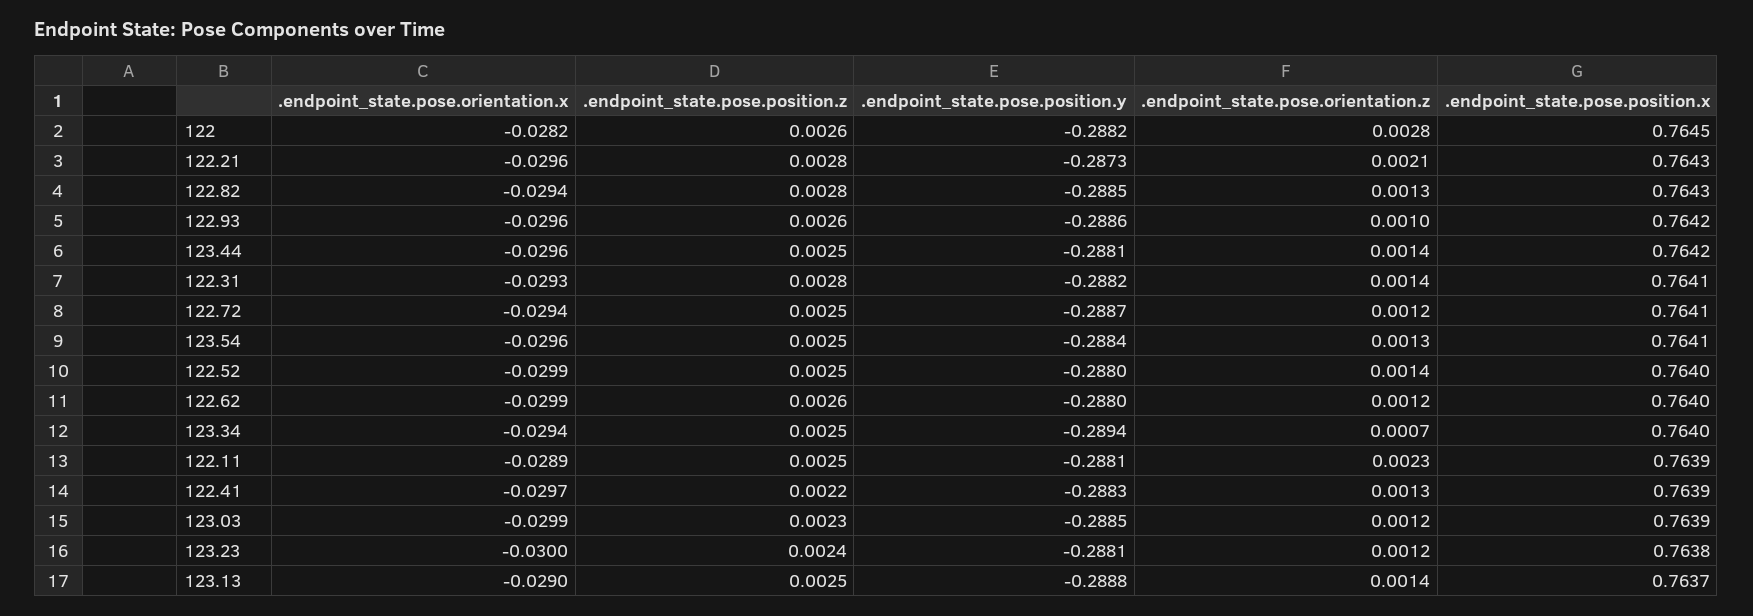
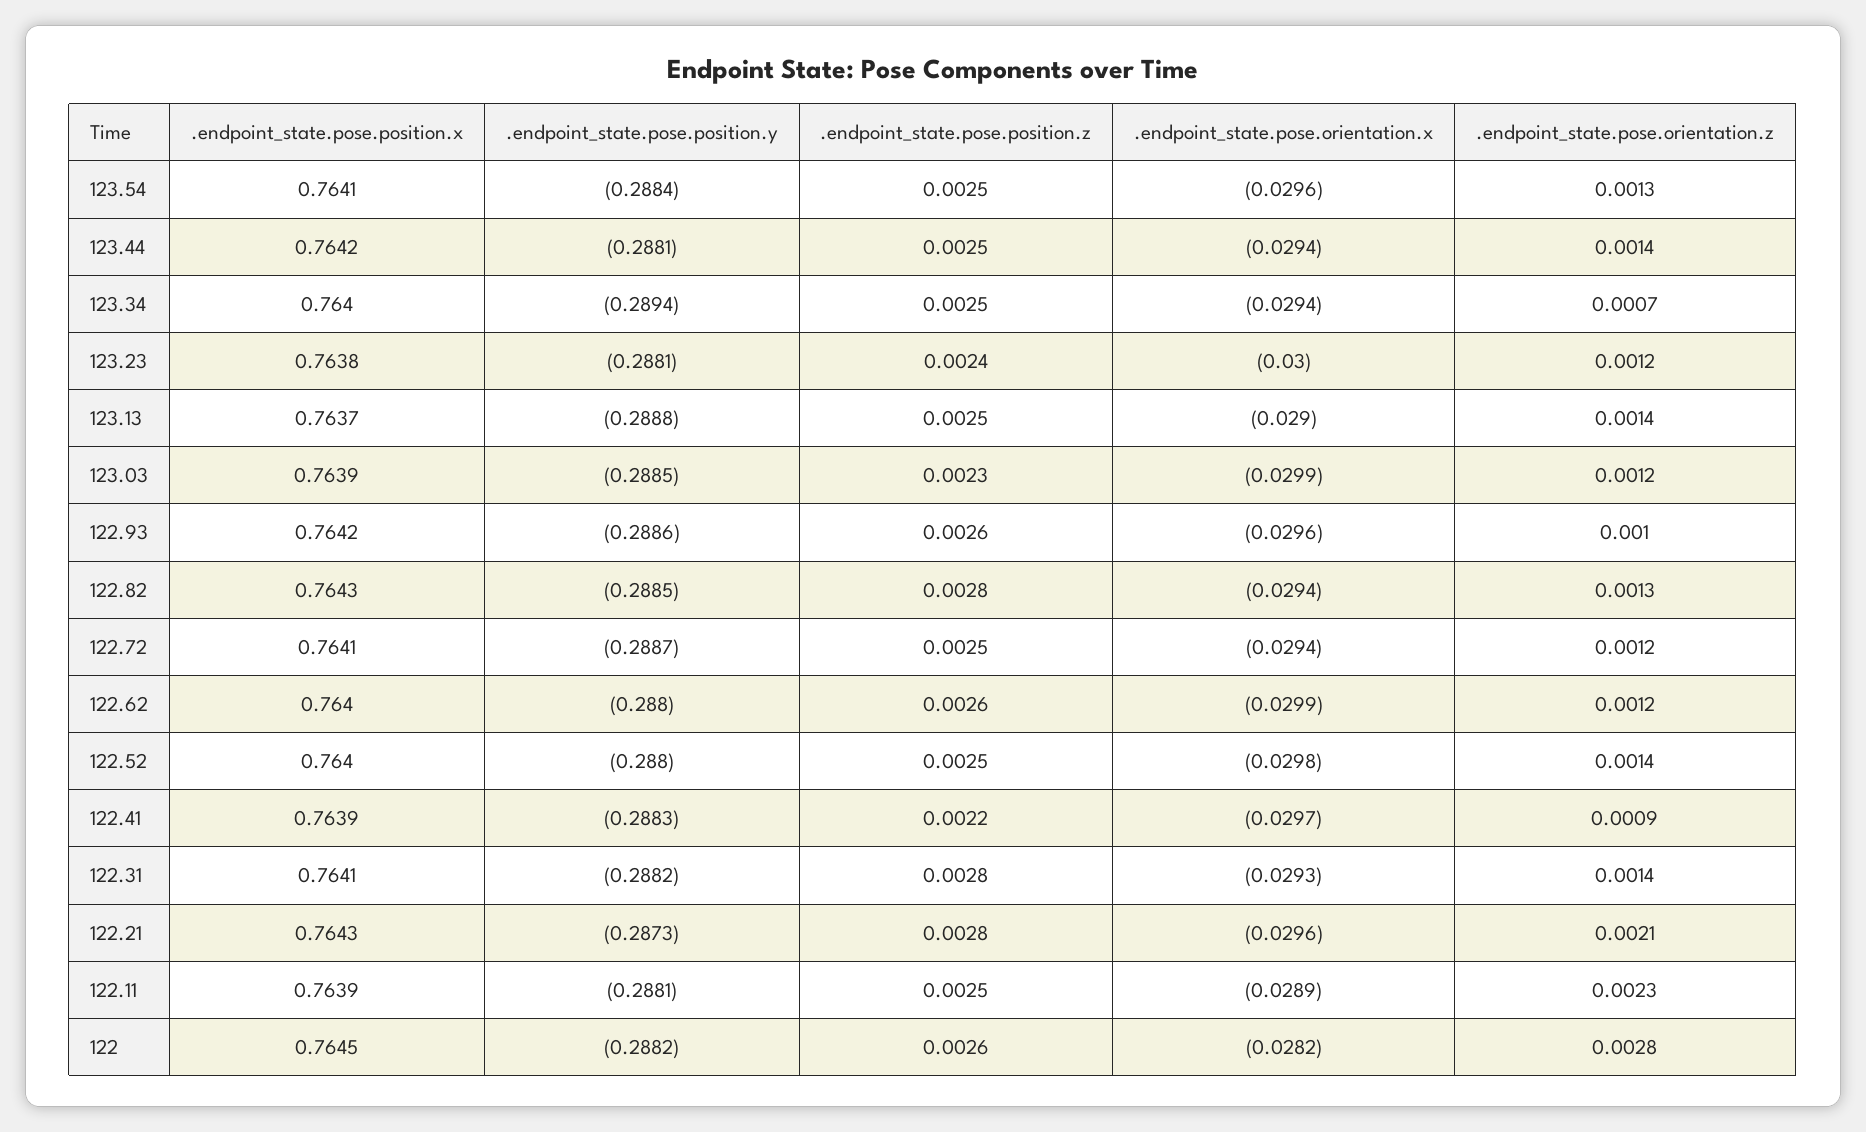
.endpoint_state.pose.orientation.x, 123.44: -0.0296 -> -0.0294
.endpoint_state.pose.orientation.x, 122.52: -0.0299 -> -0.0298
.endpoint_state.pose.orientation.z, 122.41: 0.0013 -> 0.0009

